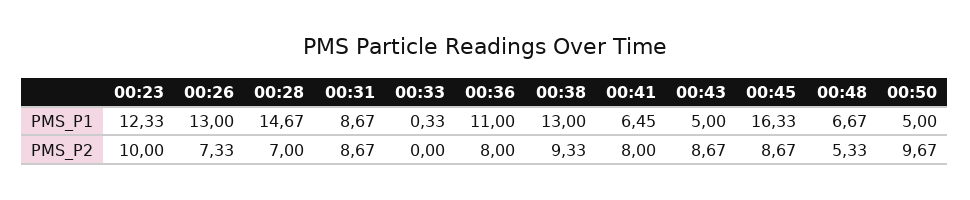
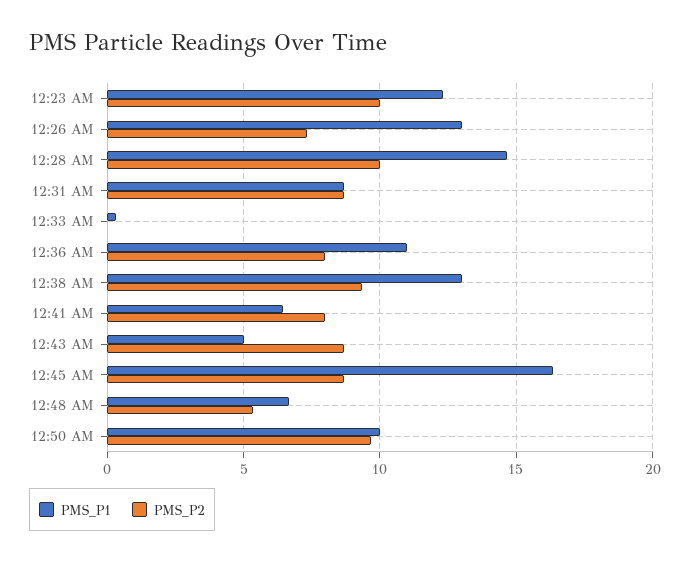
PMS_P1, 00:50: 5 -> 10
PMS_P2, 00:28: 7 -> 10

